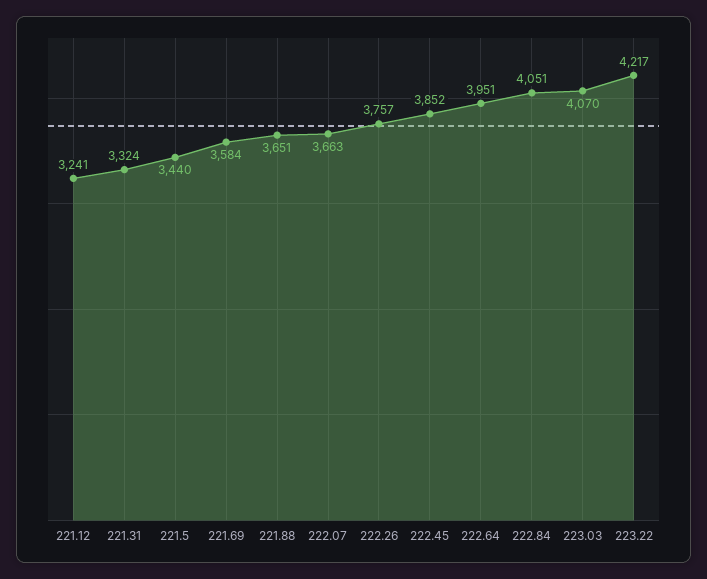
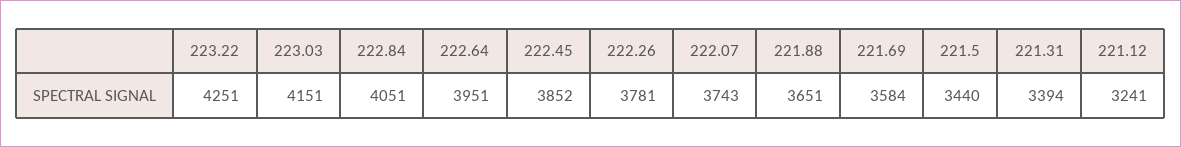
221.31: 3324 -> 3394
222.07: 3663 -> 3743
222.26: 3757 -> 3781
223.03: 4070 -> 4151
223.22: 4217 -> 4251

